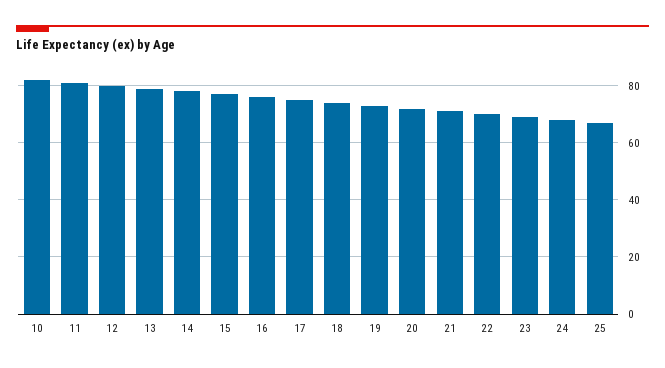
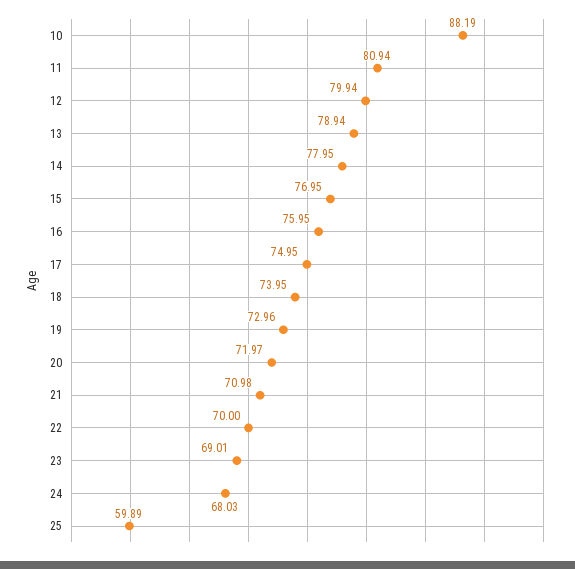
10: 82.5 -> 88.19
25: 67.5 -> 59.89

